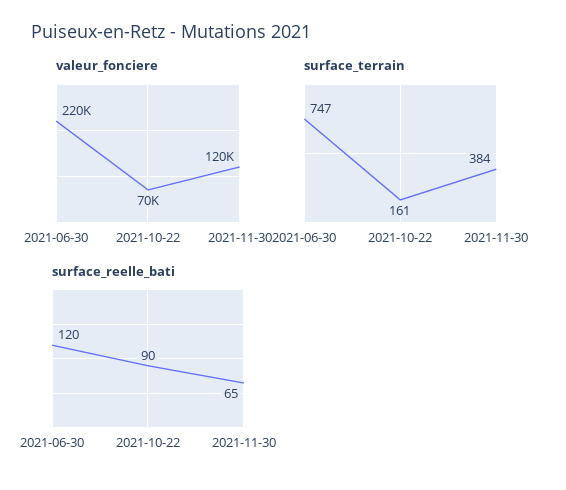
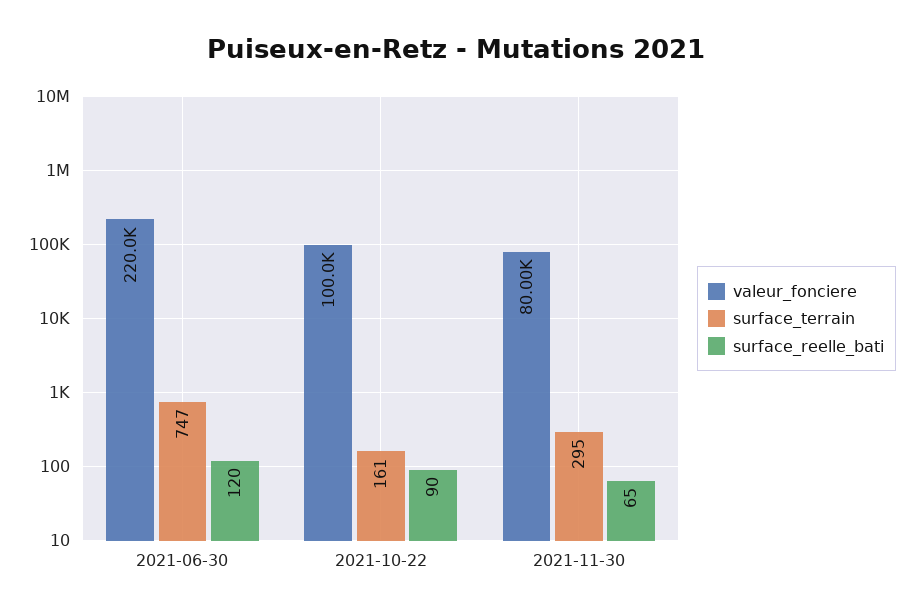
valeur_fonciere, 2021-10-22: 70000 -> 100000
valeur_fonciere, 2021-11-30: 120000 -> 80000
surface_terrain, 2021-11-30: 384 -> 295

